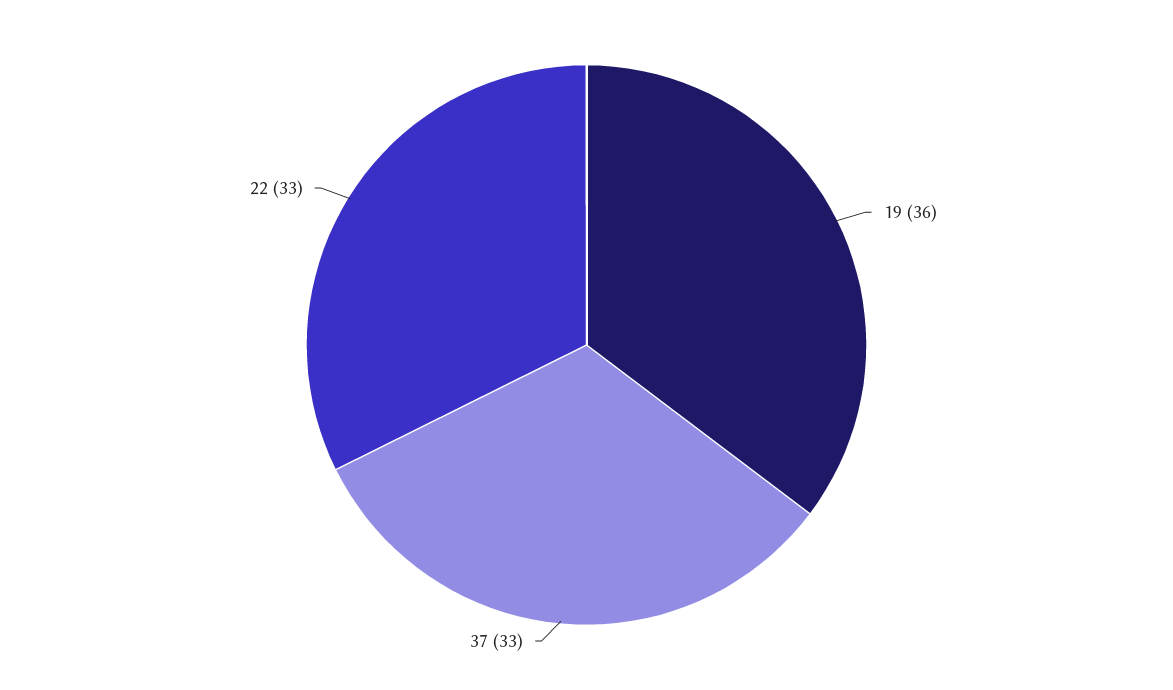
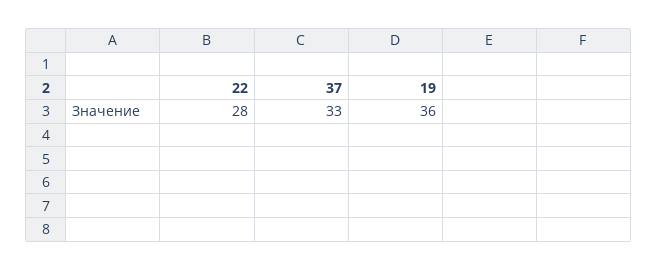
22: 33 -> 28

